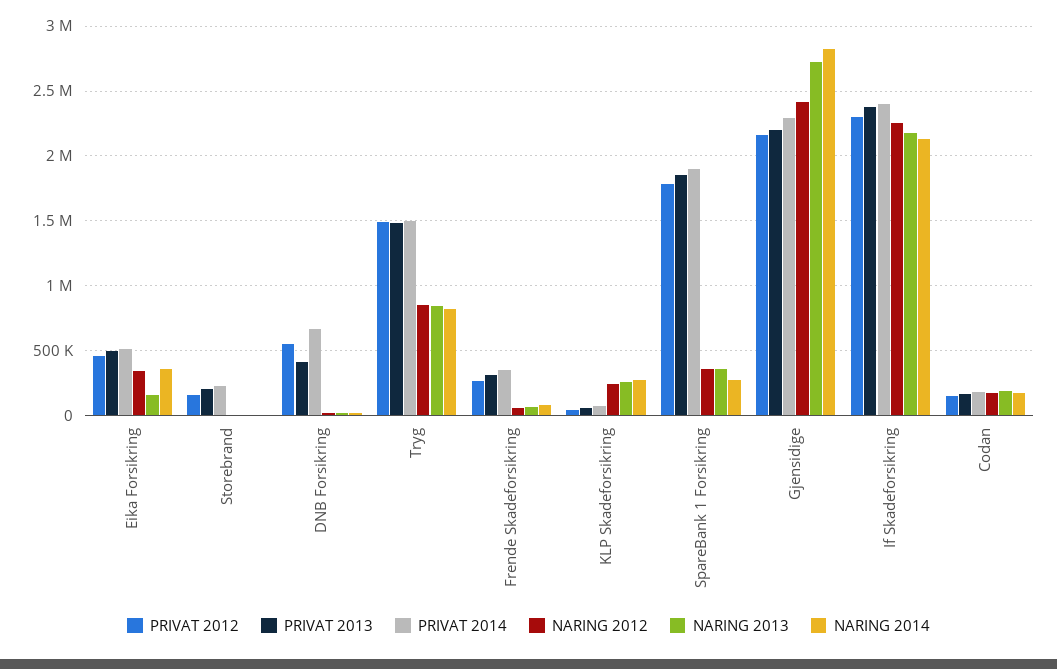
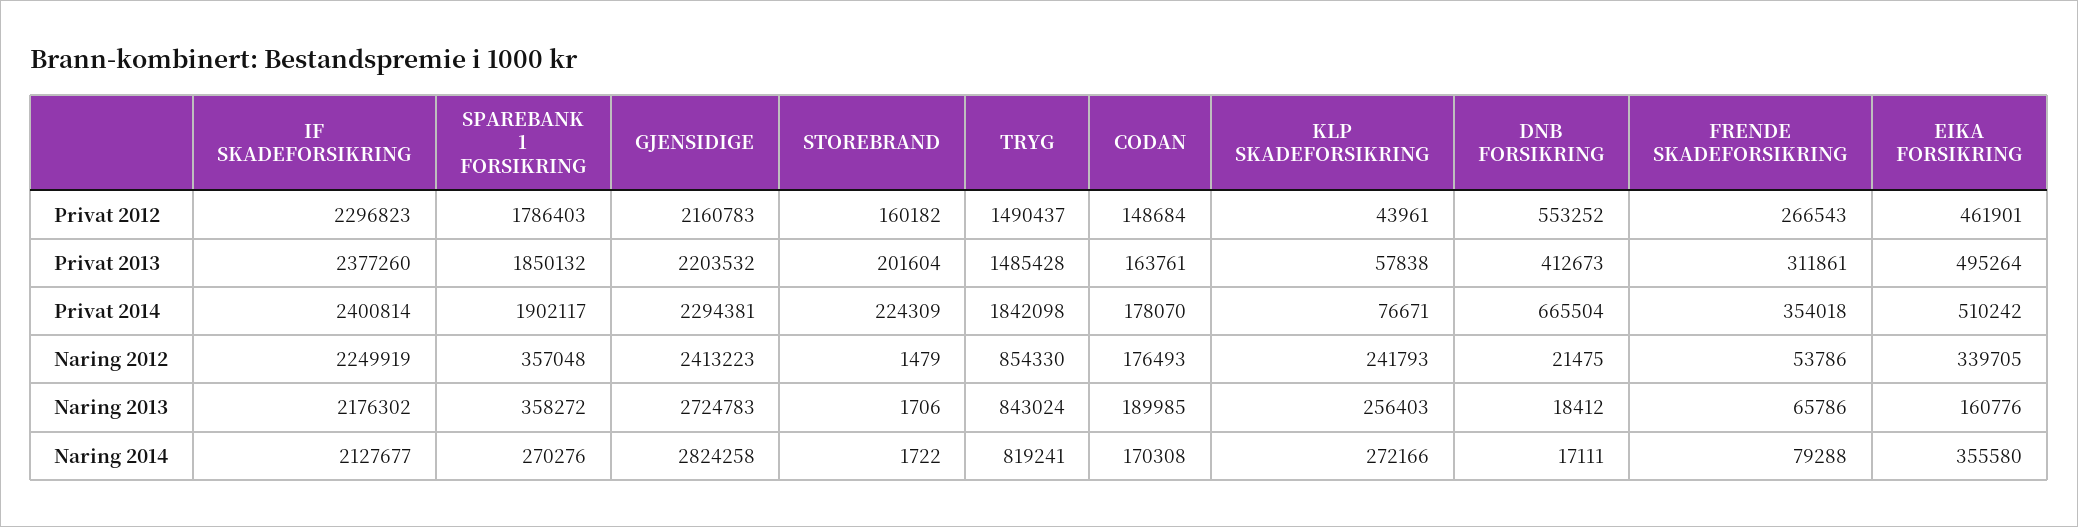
PRIVAT 2014, Tryg: 1500000 -> 1842098

